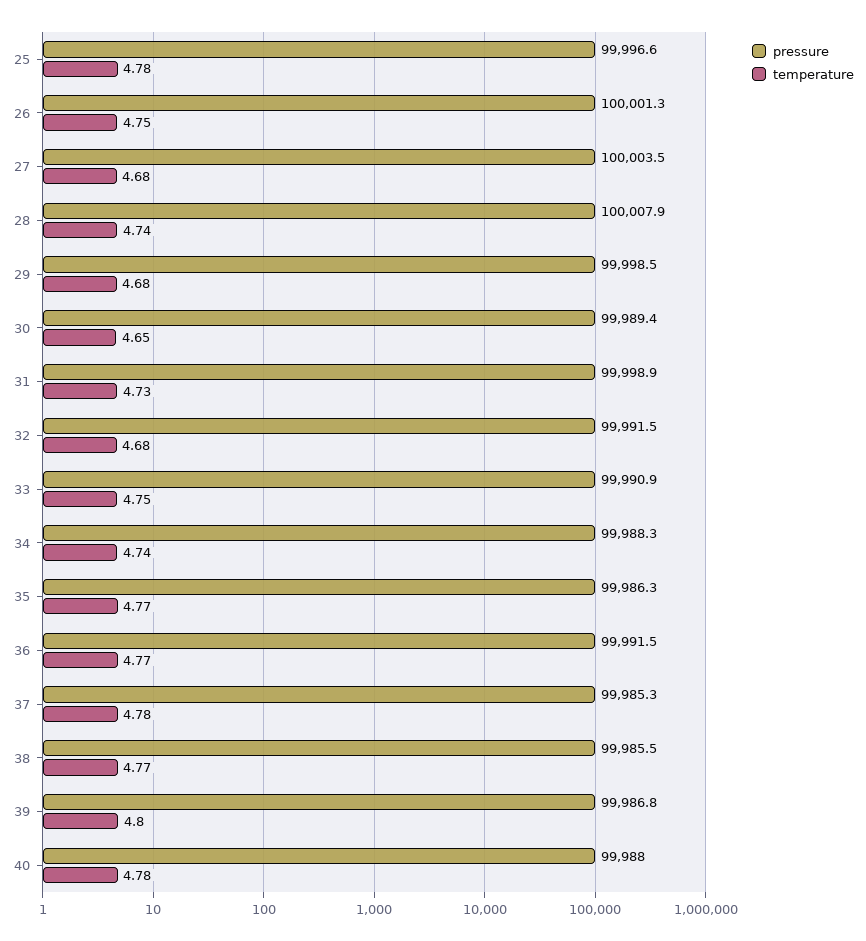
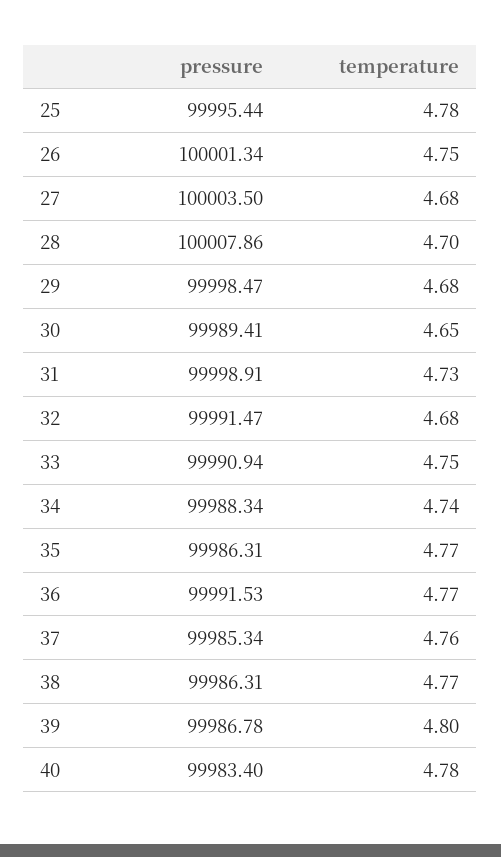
pressure, 25: 99996.6 -> 99995.44
temperature, 28: 4.74 -> 4.7
temperature, 37: 4.78 -> 4.76
pressure, 38: 99985.5 -> 99986.31
pressure, 40: 99988 -> 99983.4

